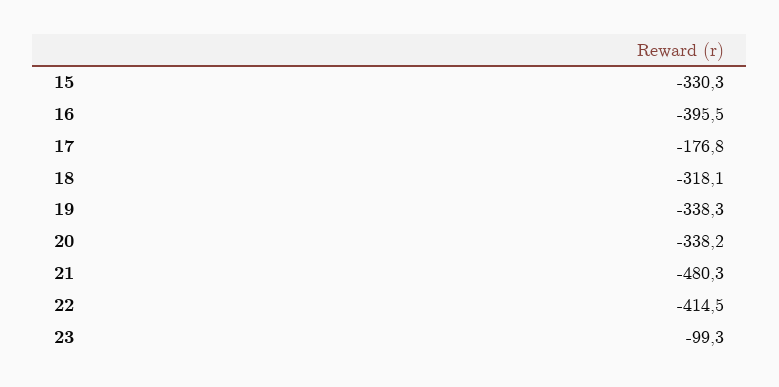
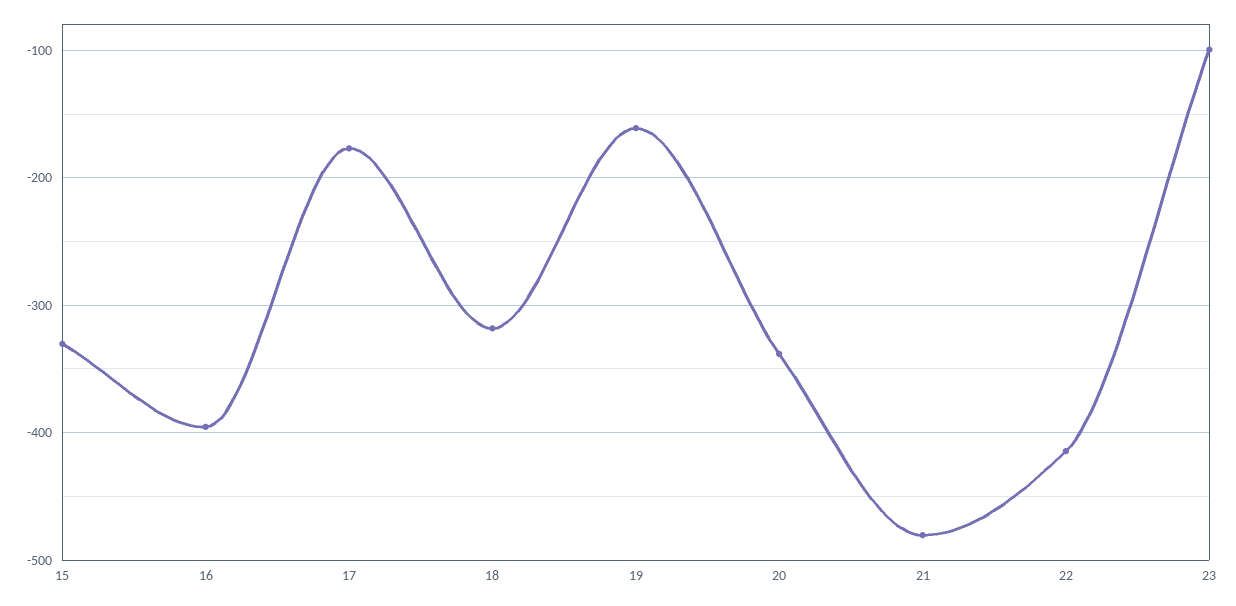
19: -338.3 -> -160

